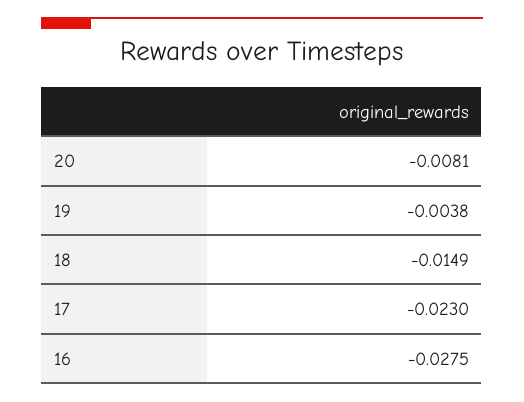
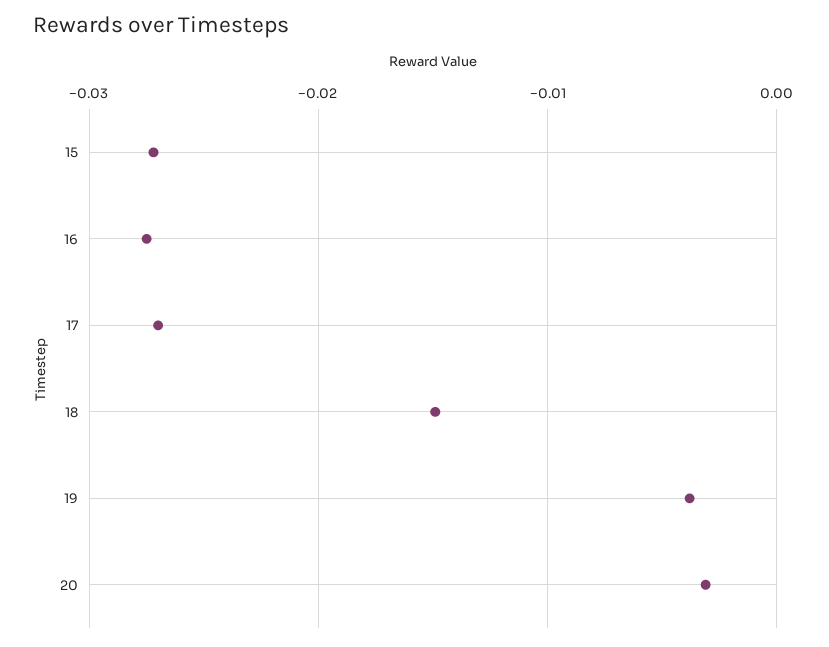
20: -0.0081 -> -0.003
17: -0.023 -> -0.027
15: none -> -0.027

